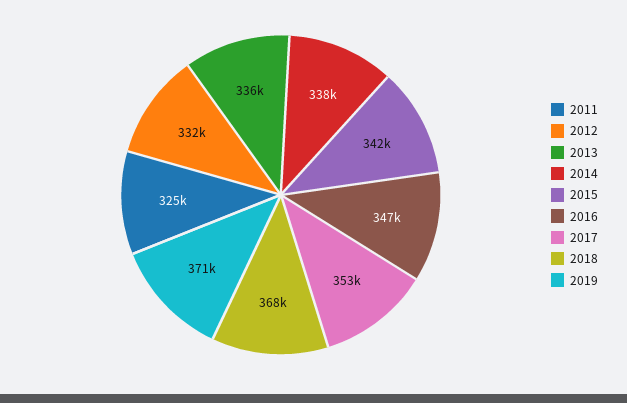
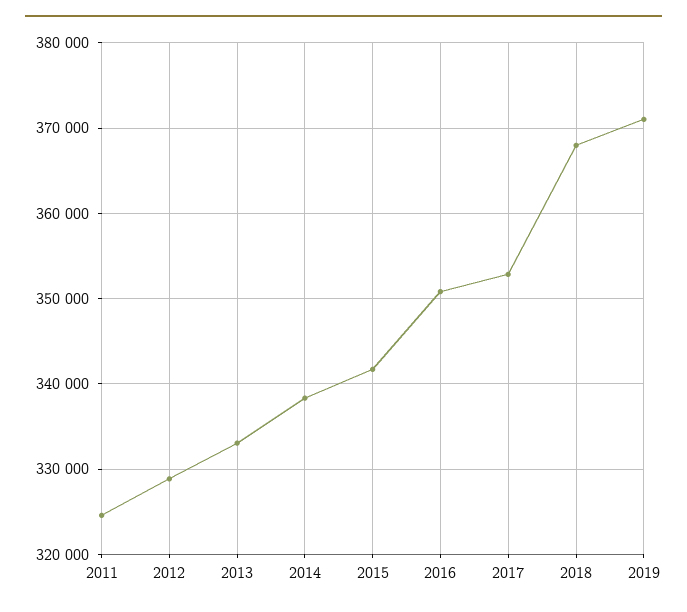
2012: 332000 -> 329000
2013: 336000 -> 333000
2016: 347000 -> 351000

